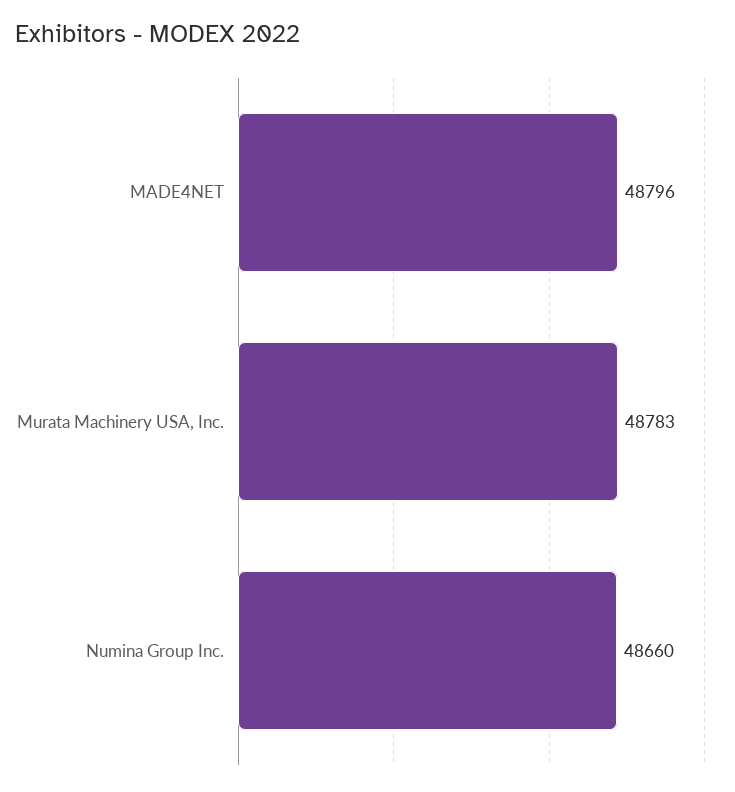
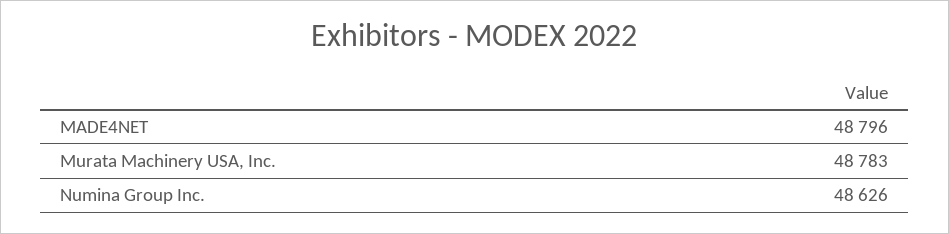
Numina Group Inc.: 48660 -> 48626

